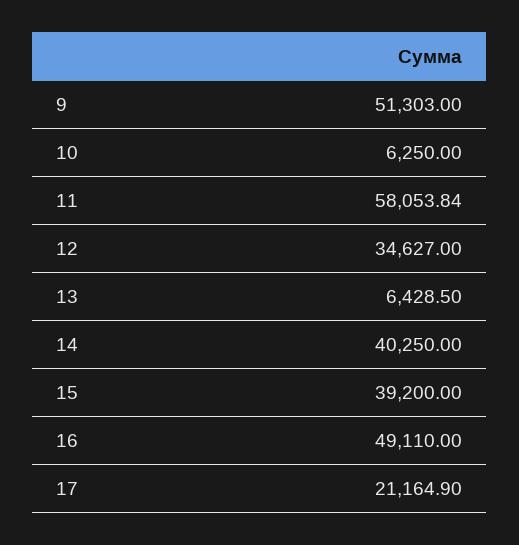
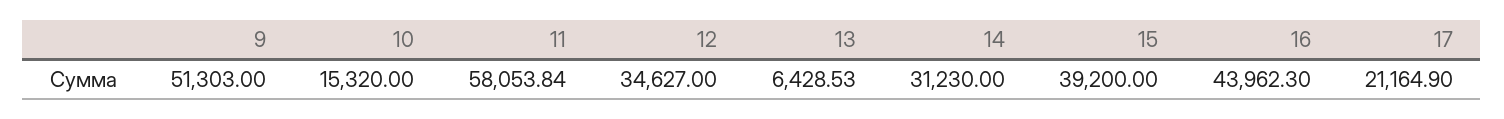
10: 6250 -> 15320
13: 6428.5 -> 6428.53
14: 40250 -> 31230
16: 49110 -> 43962.3

